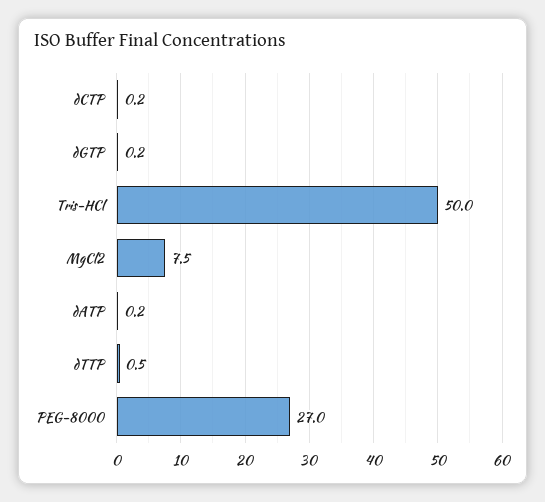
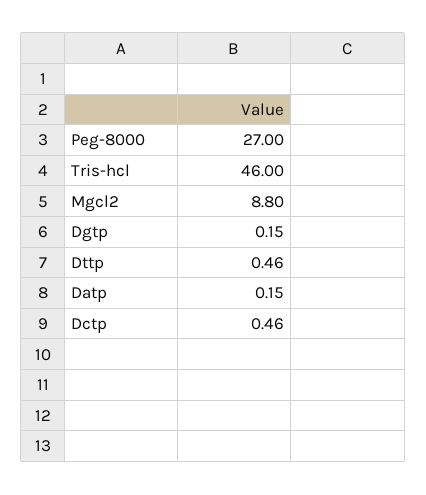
dCTP: 0.2 -> 0.46
Tris-HCl: 50 -> 46
MgCl2: 7.5 -> 8.8

